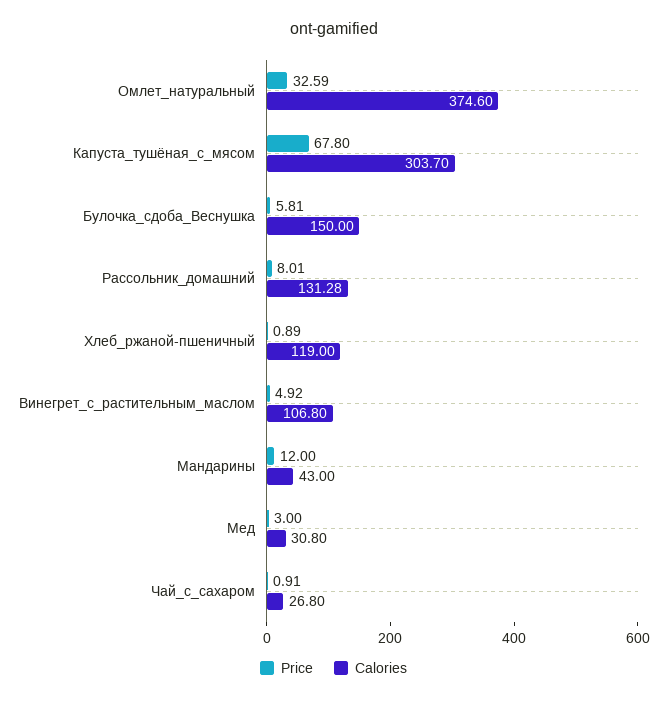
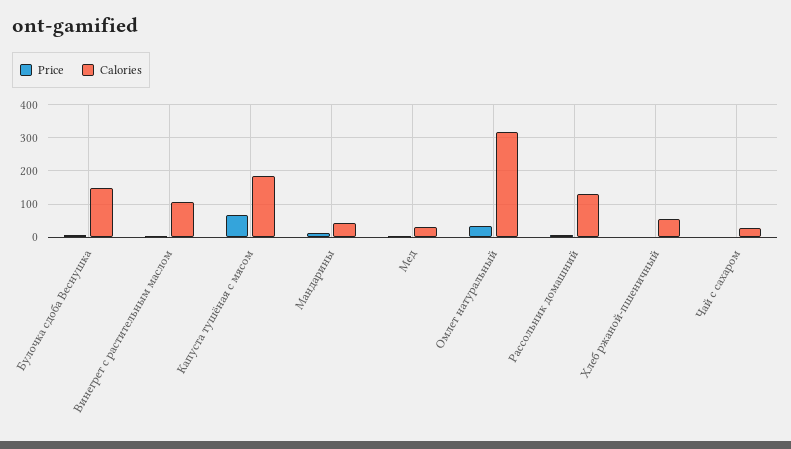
Calories, Омлет_натуральный: 374.6 -> 320
Calories, Капуста_тушёная_с_мясом: 303.7 -> 180
Calories, Хлеб_ржаной-пшеничный: 119 -> 60

